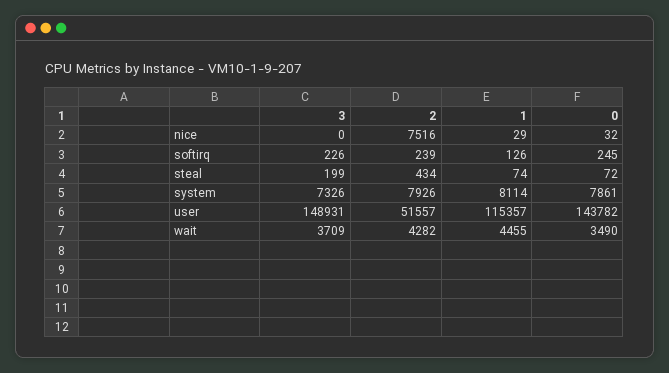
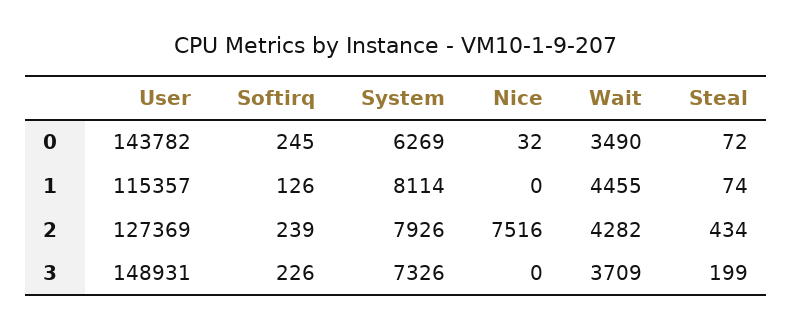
1, nice: 29 -> 0
0, system: 7861 -> 6269
2, user: 51557 -> 127369

